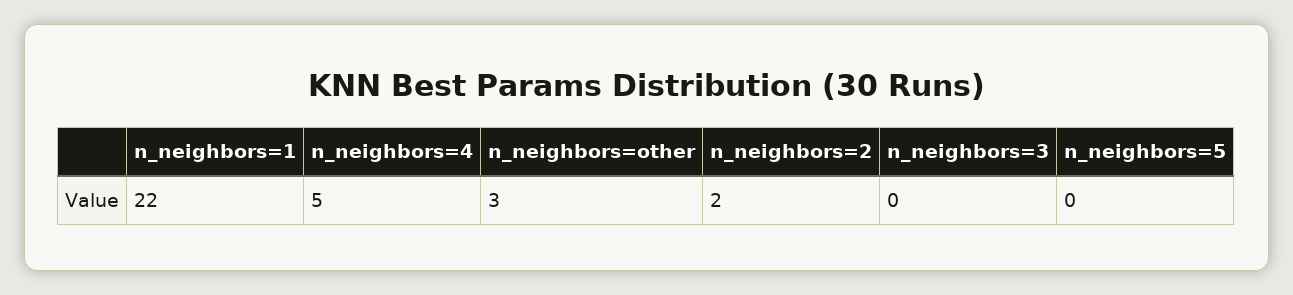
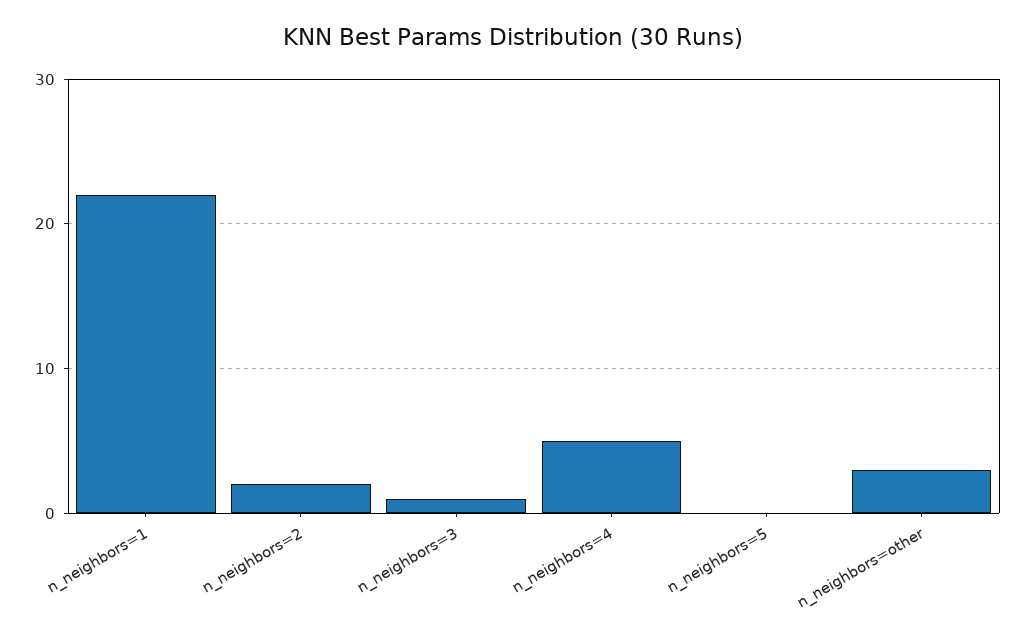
n_neighbors=3: 0 -> 1

